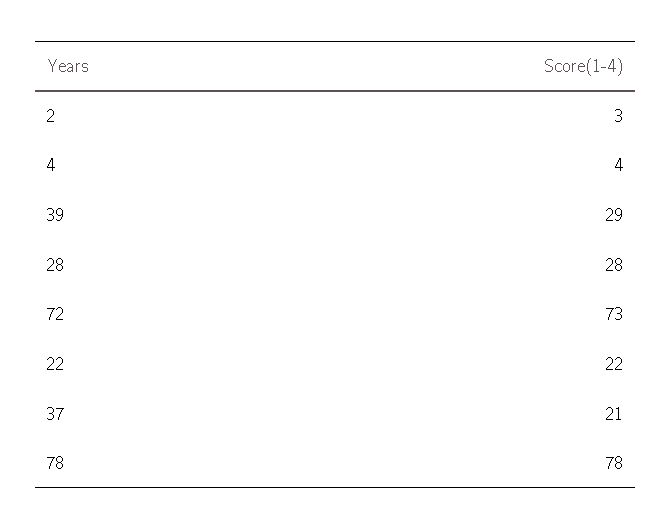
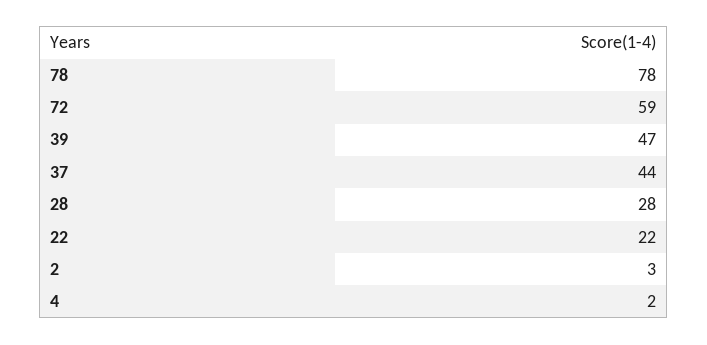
4: 4 -> 2
39: 29 -> 47
72: 73 -> 59
37: 21 -> 44

